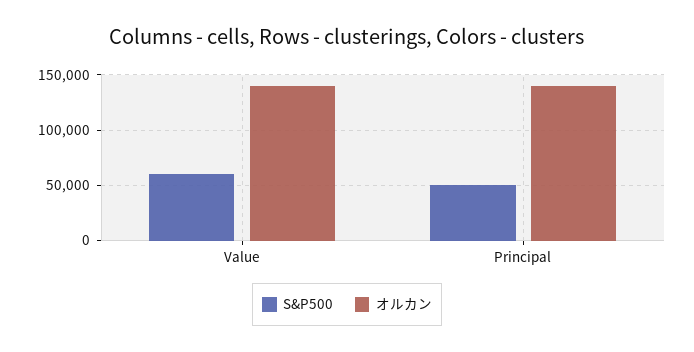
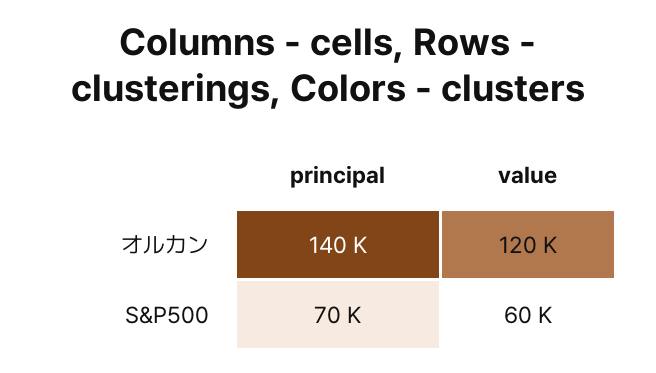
オルカン, Value: 140000 -> 120000
S&P500, Principal: 50000 -> 70000

